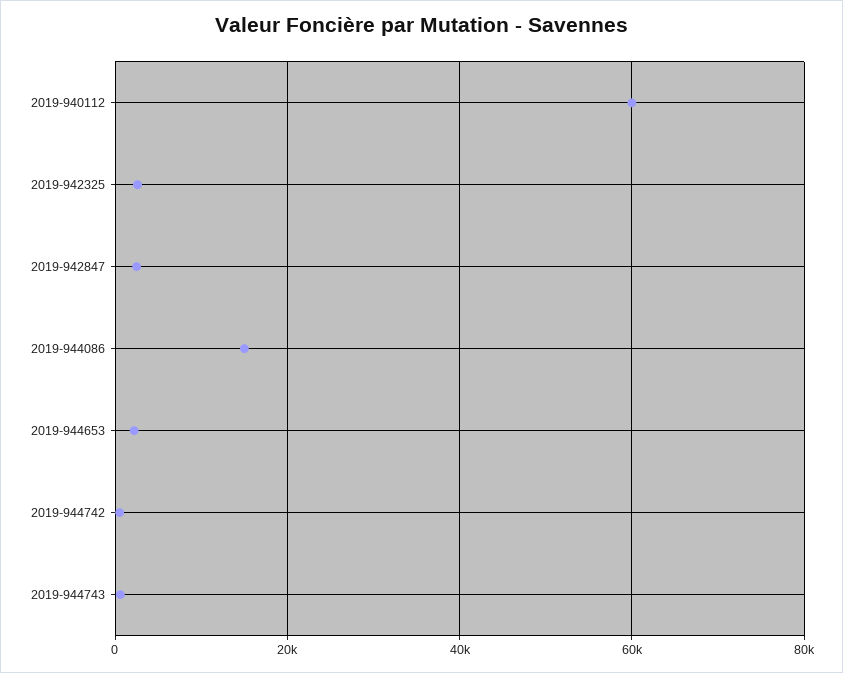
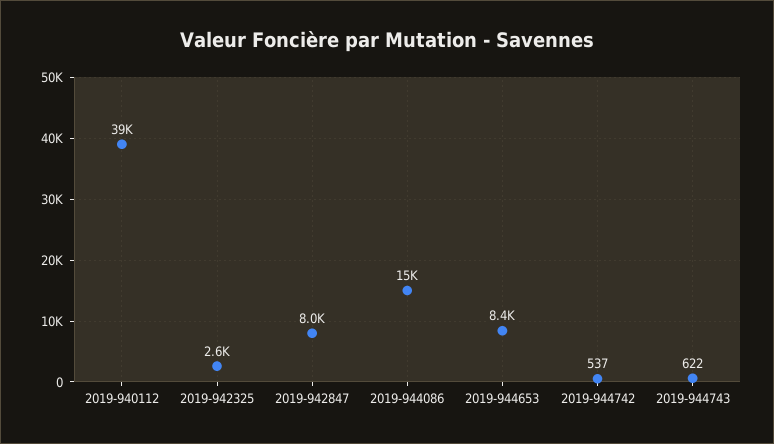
2019-940112: 60000 -> 39000
2019-942847: 2000 -> 8000
2019-944653: 2000 -> 8400

